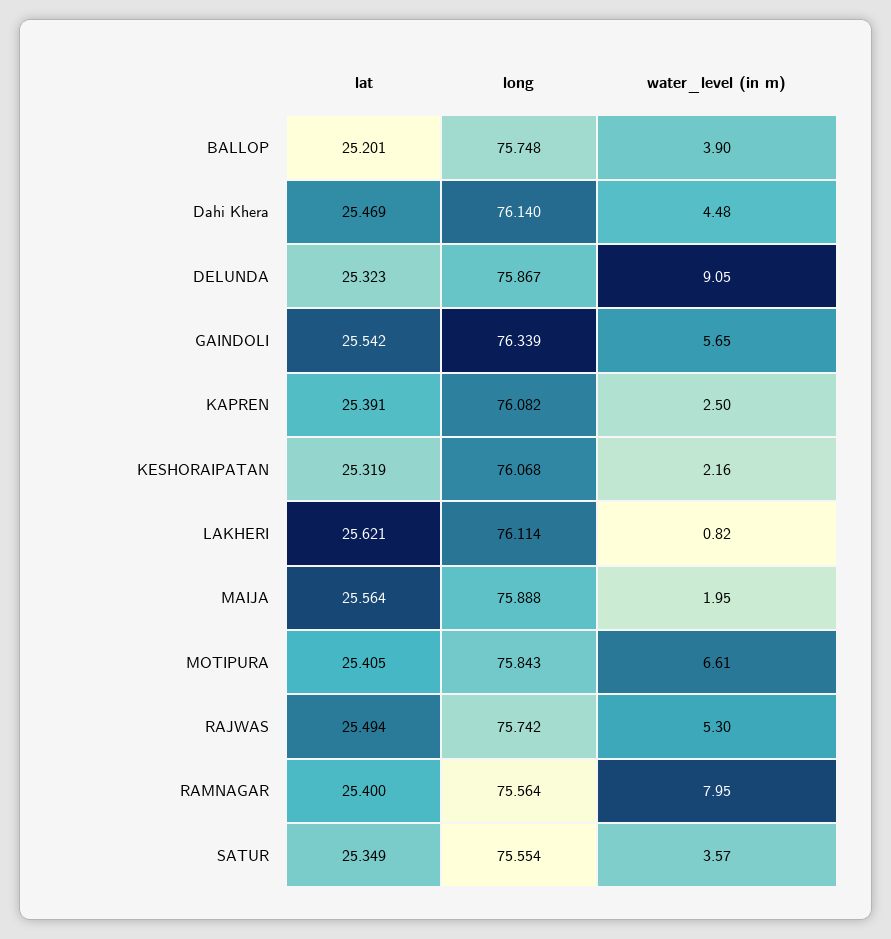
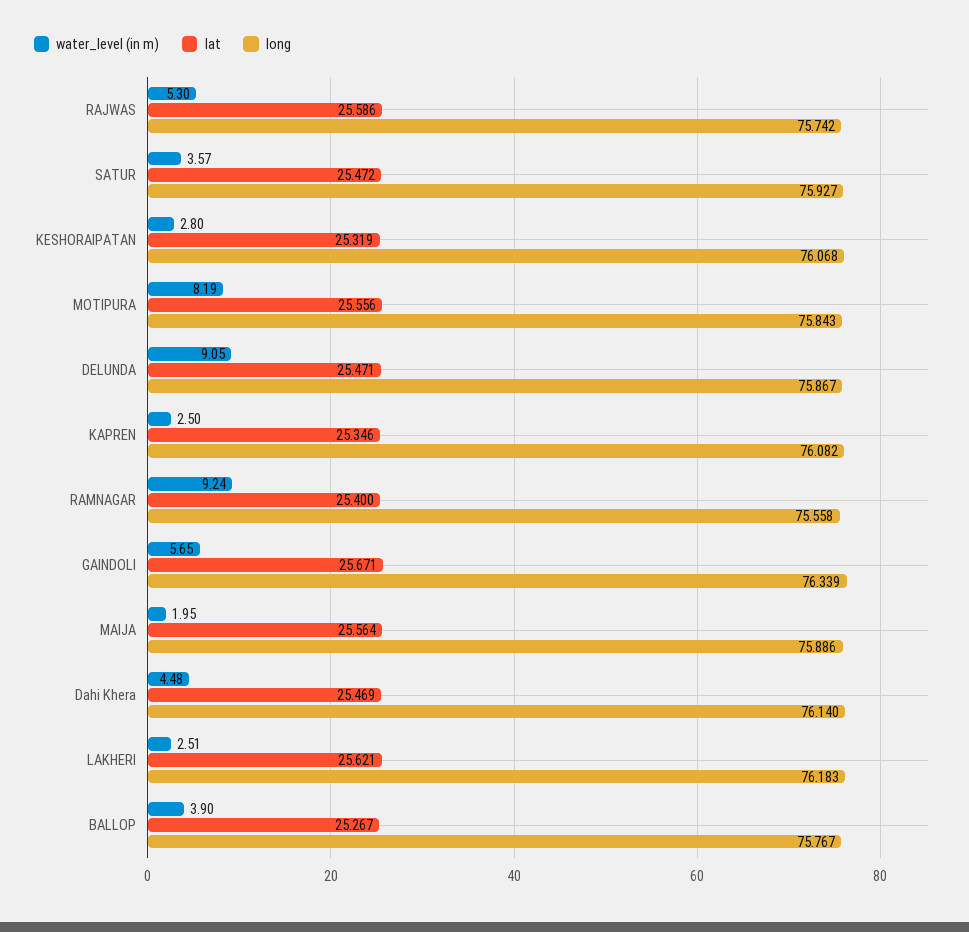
lat, BALLOP: 25.201 -> 25.267
long, BALLOP: 75.748 -> 75.767
lat, DELUNDA: 25.323 -> 25.471
lat, GAINDOLI: 25.542 -> 25.671
lat, KAPREN: 25.391 -> 25.346
water_level (in m), KESHORAIPATAN: 2.16 -> 2.8
long, LAKHERI: 76.114 -> 76.183
water_level (in m), LAKHERI: 0.82 -> 2.51
long, MAIJA: 75.888 -> 75.886
lat, MOTIPURA: 25.405 -> 25.556
water_level (in m), MOTIPURA: 6.61 -> 8.19
lat, RAJWAS: 25.494 -> 25.586
long, RAMNAGAR: 75.564 -> 75.558
water_level (in m), RAMNAGAR: 7.95 -> 9.24
lat, SATUR: 25.349 -> 25.472
long, SATUR: 75.554 -> 75.927

